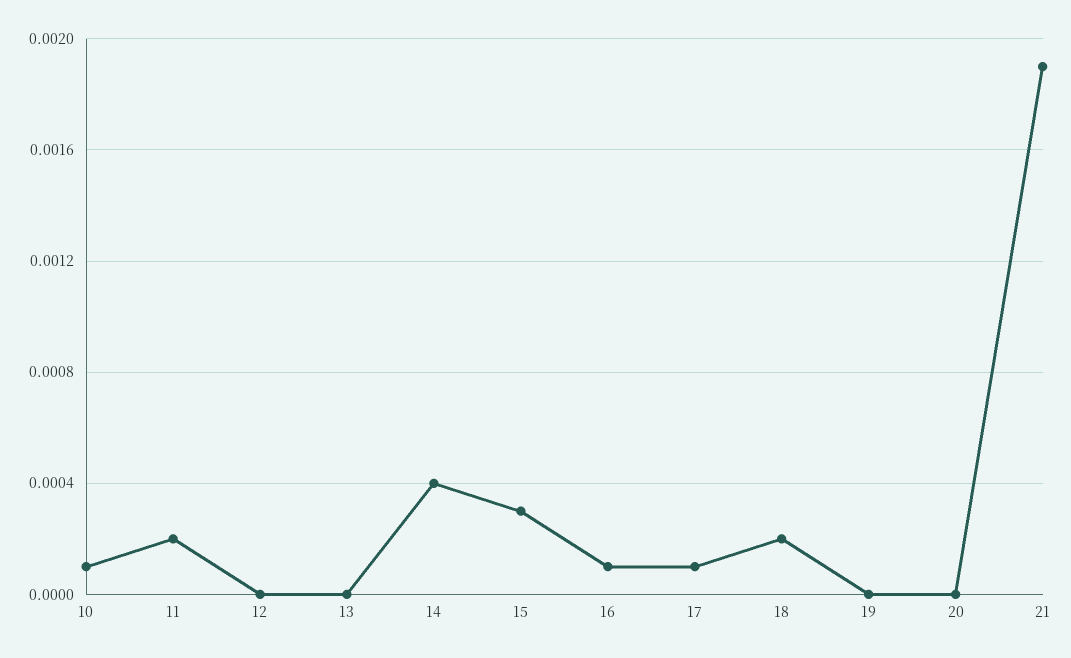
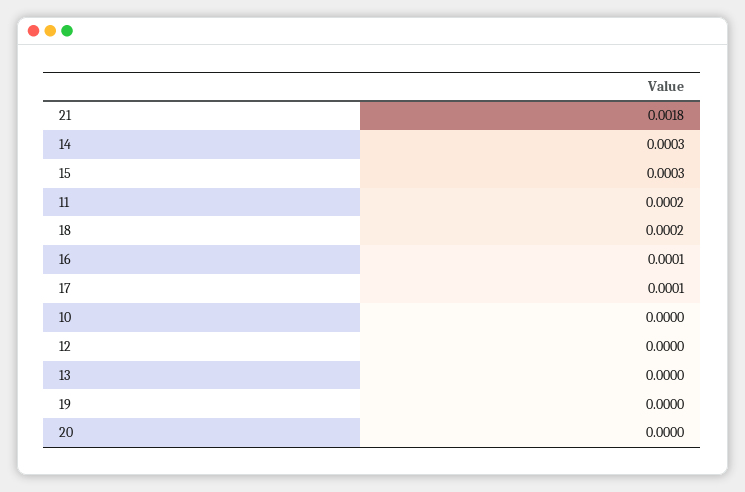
10: 0.0001 -> 0
14: 0.0004 -> 0.0003
21: 0.0019 -> 0.0018

